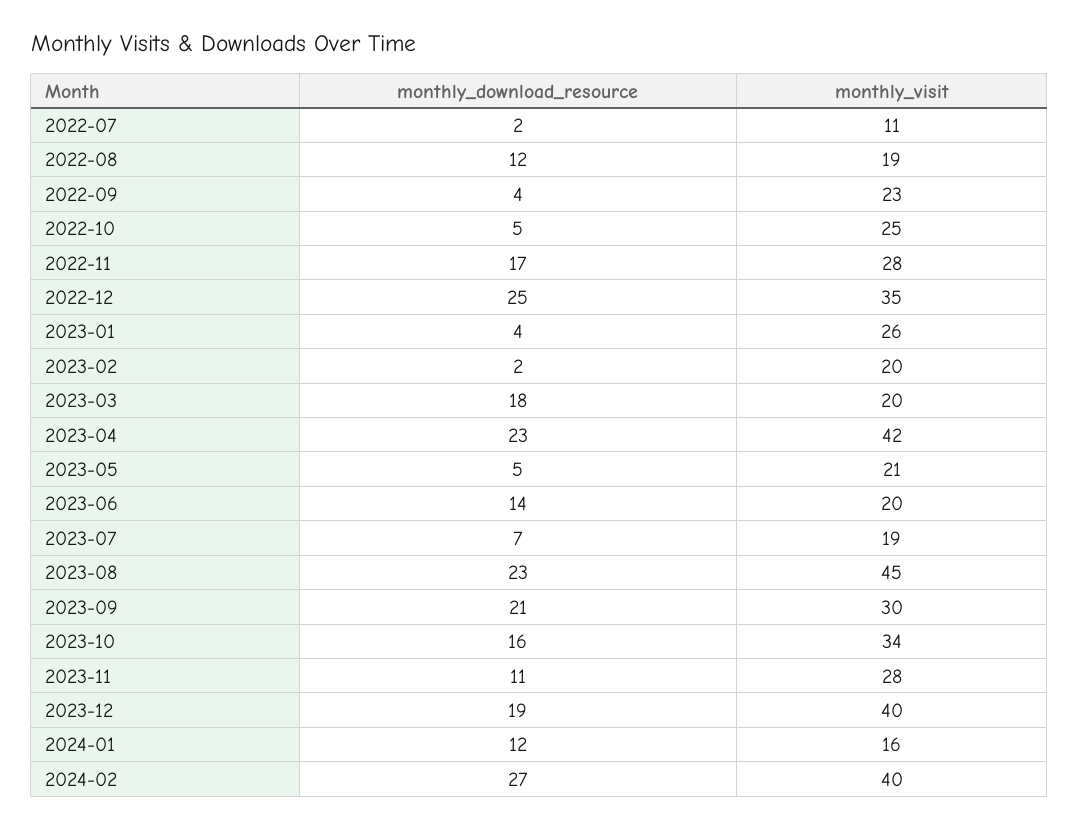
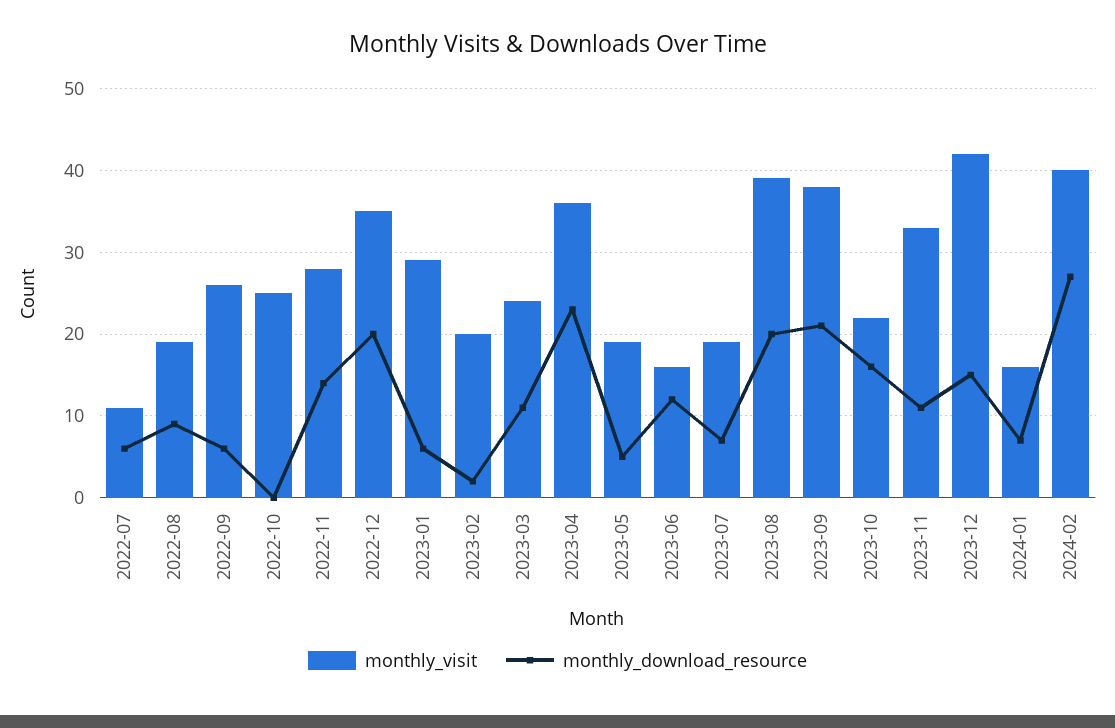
monthly_download_resource, 2022-07: 2 -> 6
monthly_download_resource, 2022-08: 12 -> 9
monthly_download_resource, 2022-09: 4 -> 6
monthly_visit, 2022-09: 23 -> 26
monthly_download_resource, 2022-10: 5 -> 0
monthly_download_resource, 2022-11: 17 -> 14
monthly_download_resource, 2022-12: 25 -> 20
monthly_download_resource, 2023-01: 4 -> 6
monthly_visit, 2023-01: 26 -> 29
monthly_download_resource, 2023-03: 18 -> 11
monthly_visit, 2023-03: 20 -> 24
monthly_visit, 2023-04: 42 -> 36
monthly_visit, 2023-05: 21 -> 19
monthly_download_resource, 2023-06: 14 -> 12
monthly_visit, 2023-06: 20 -> 16
monthly_download_resource, 2023-08: 23 -> 20
monthly_visit, 2023-08: 45 -> 39
monthly_visit, 2023-09: 30 -> 38
monthly_visit, 2023-10: 34 -> 22
monthly_visit, 2023-11: 28 -> 33
monthly_download_resource, 2023-12: 19 -> 15
monthly_visit, 2023-12: 40 -> 42
monthly_download_resource, 2024-01: 12 -> 7

